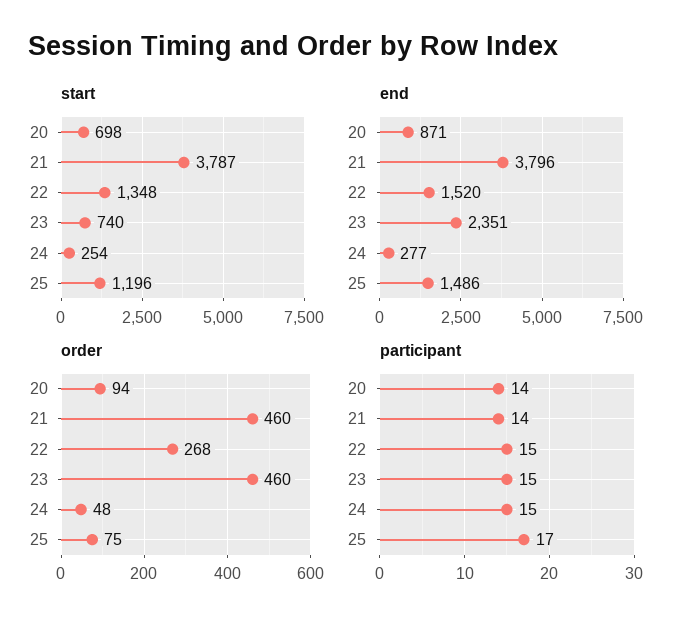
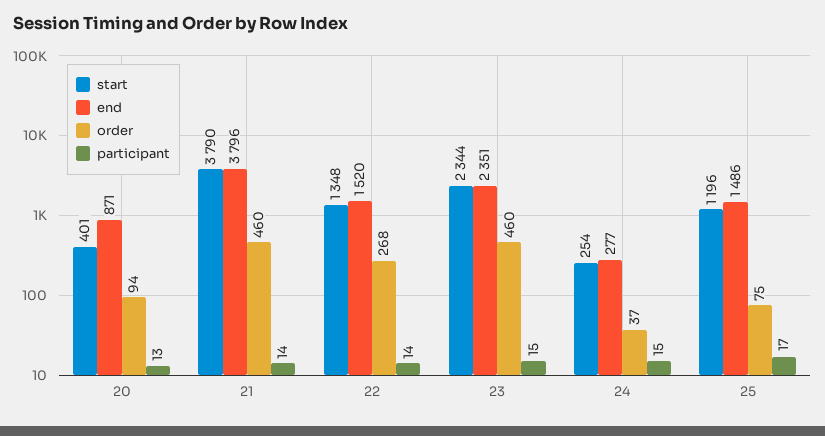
start, 20: 698 -> 401
start, 21: 3787 -> 3790
start, 23: 740 -> 2344
order, 24: 48 -> 37
participant, 20: 14 -> 13
participant, 22: 15 -> 14

